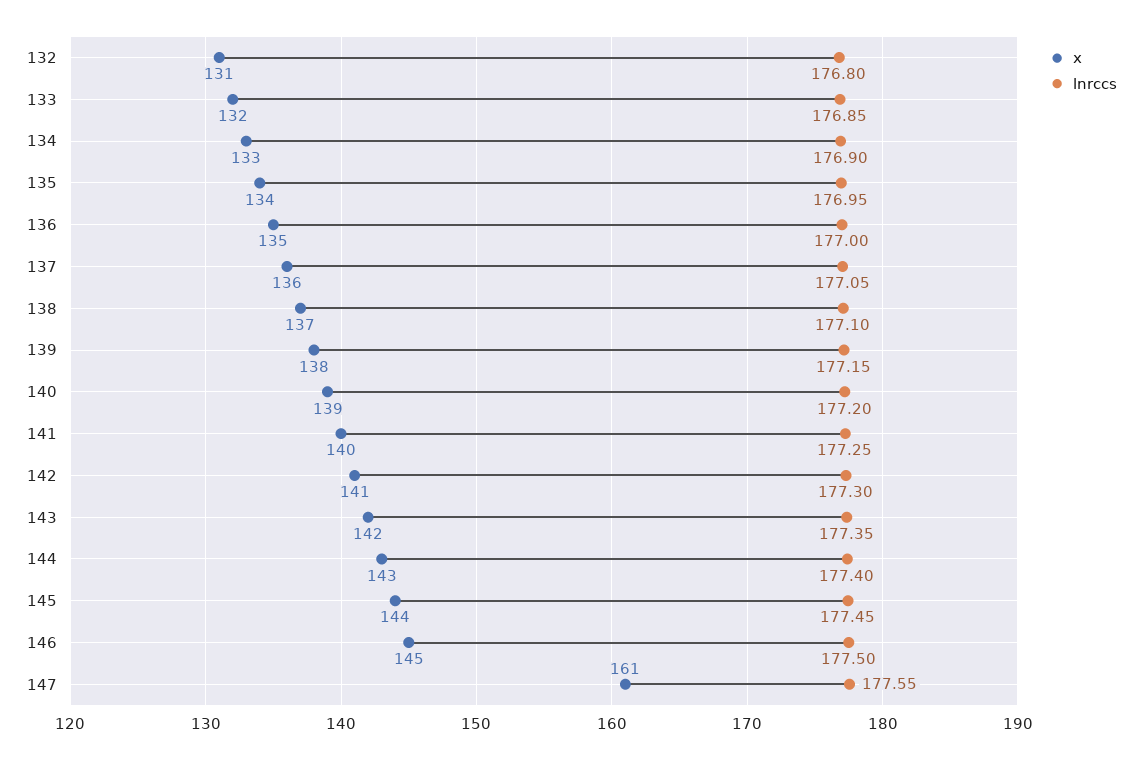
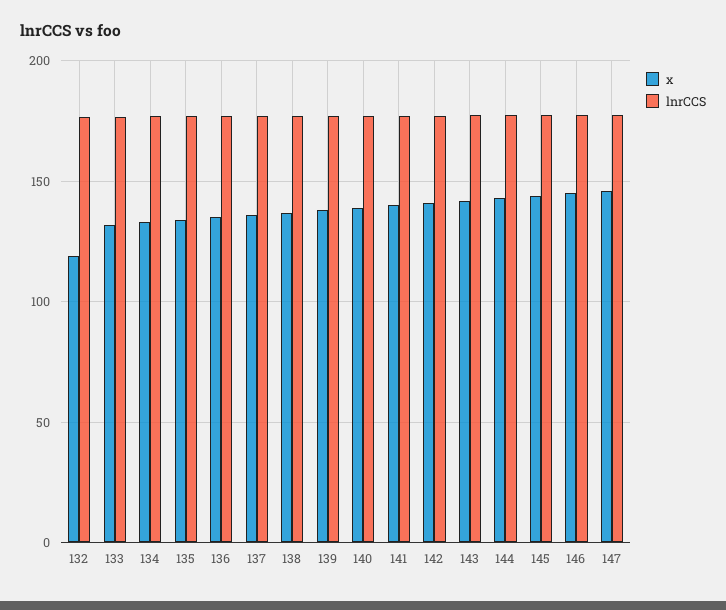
x, 132: 131 -> 120
x, 147: 161 -> 145

